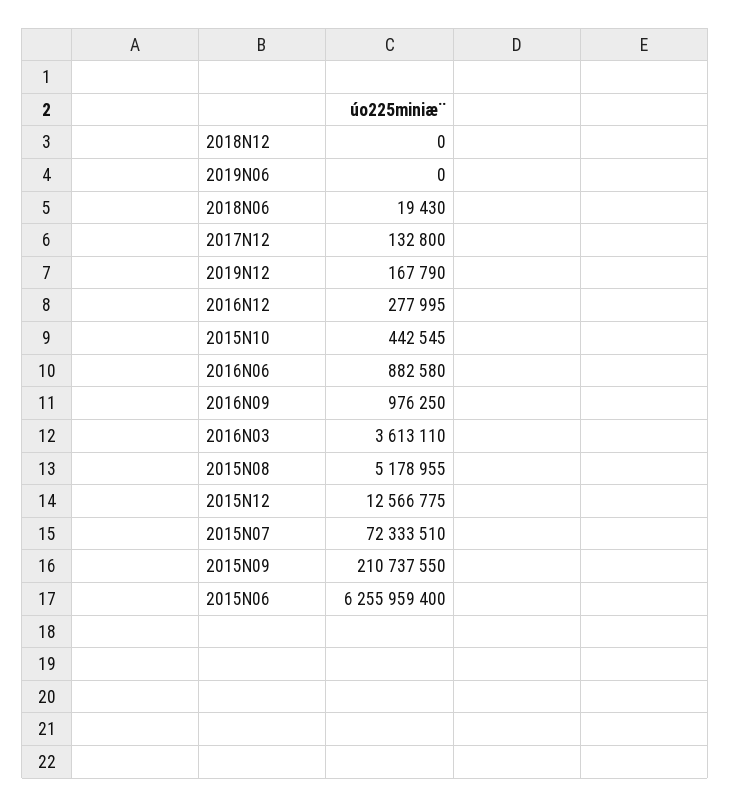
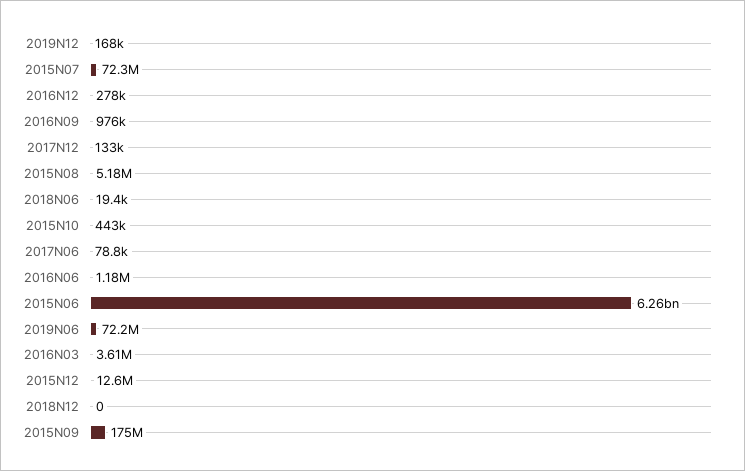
2019N06: 0 -> 72200000
2016N06: 882580 -> 1180000
2015N09: 210737550 -> 175000000
2017N06: none -> 78800

